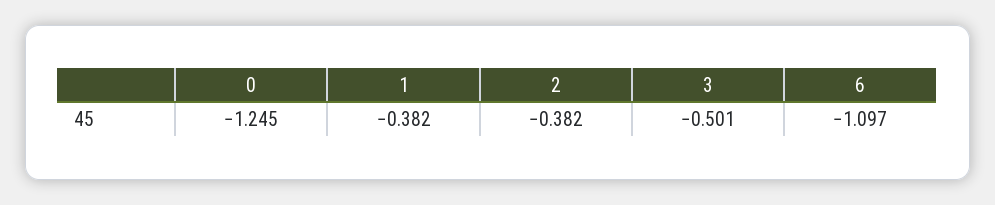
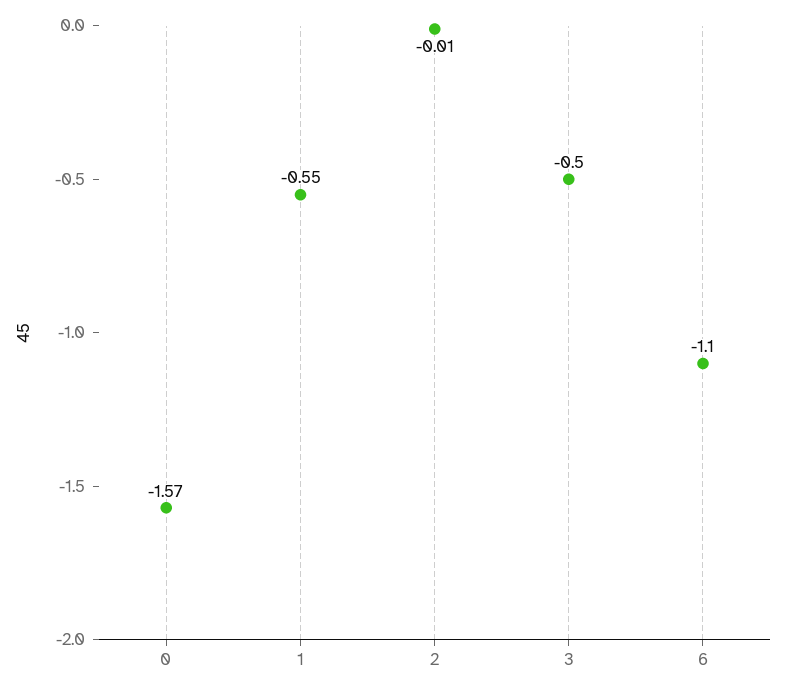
0: -1.245 -> -1.57
1: -0.382 -> -0.55
2: -0.382 -> -0.01

